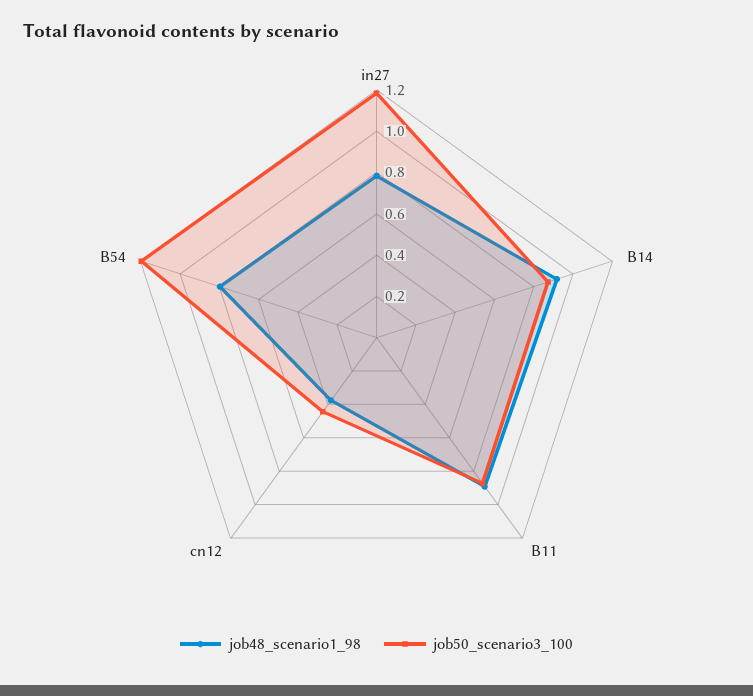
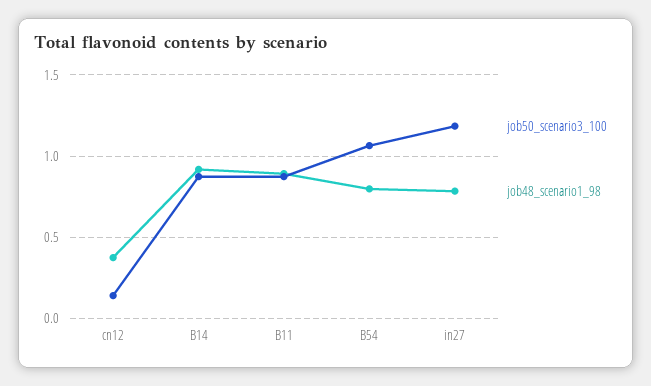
job50_scenario3_100, cn12: 0.45 -> 0.15
job50_scenario3_100, B54: 1.2 -> 1.05

